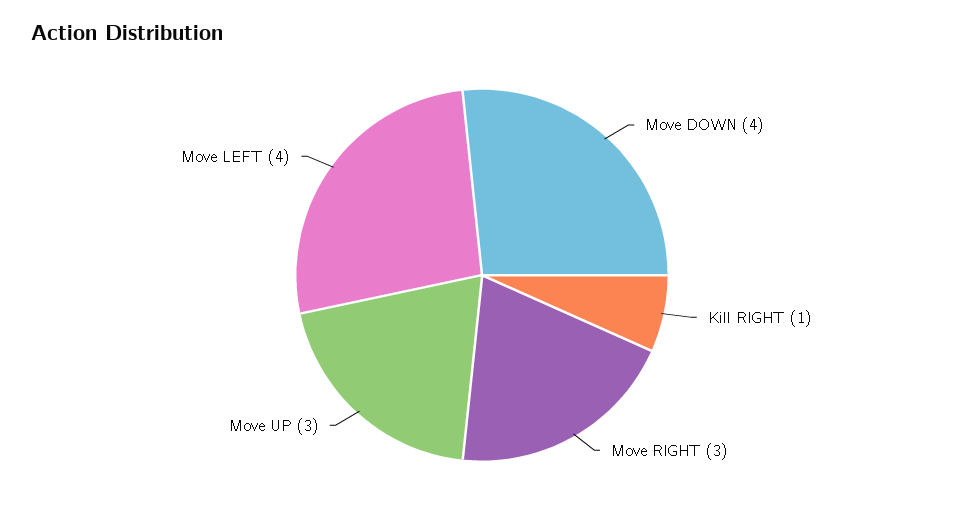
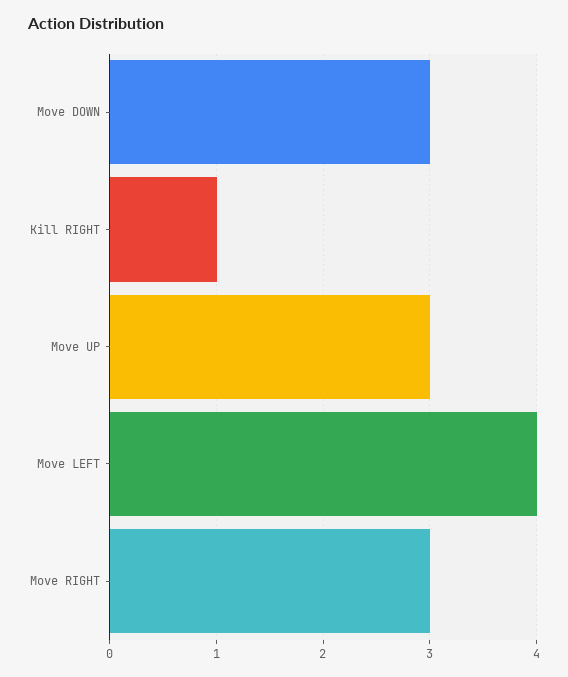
Move DOWN: 4 -> 3

